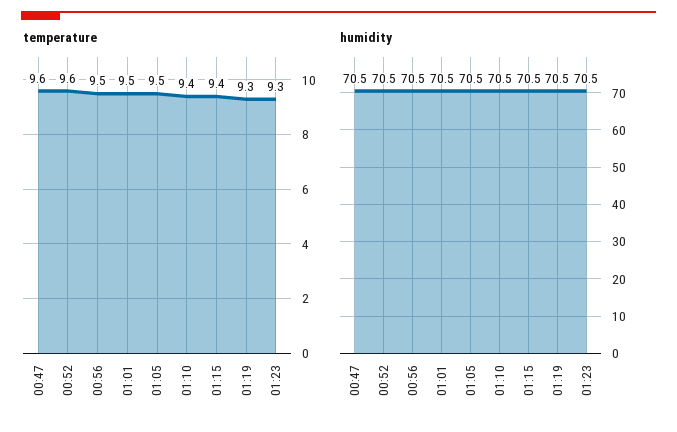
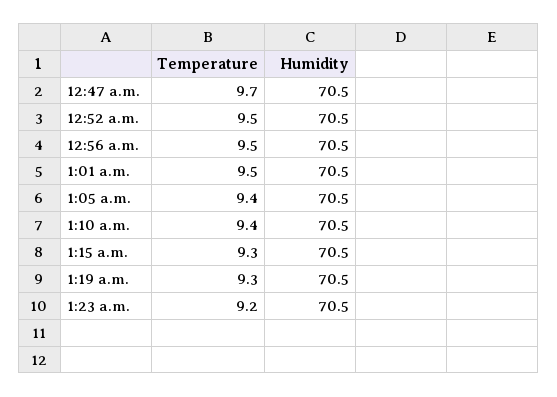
temperature, 00:47: 9.6 -> 9.7
temperature, 00:52: 9.6 -> 9.5
temperature, 01:05: 9.5 -> 9.4
temperature, 01:15: 9.4 -> 9.3
temperature, 01:23: 9.3 -> 9.2

